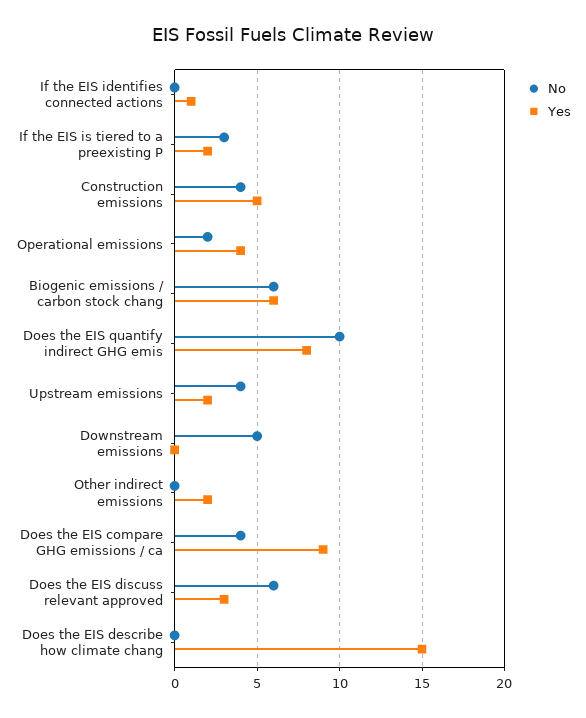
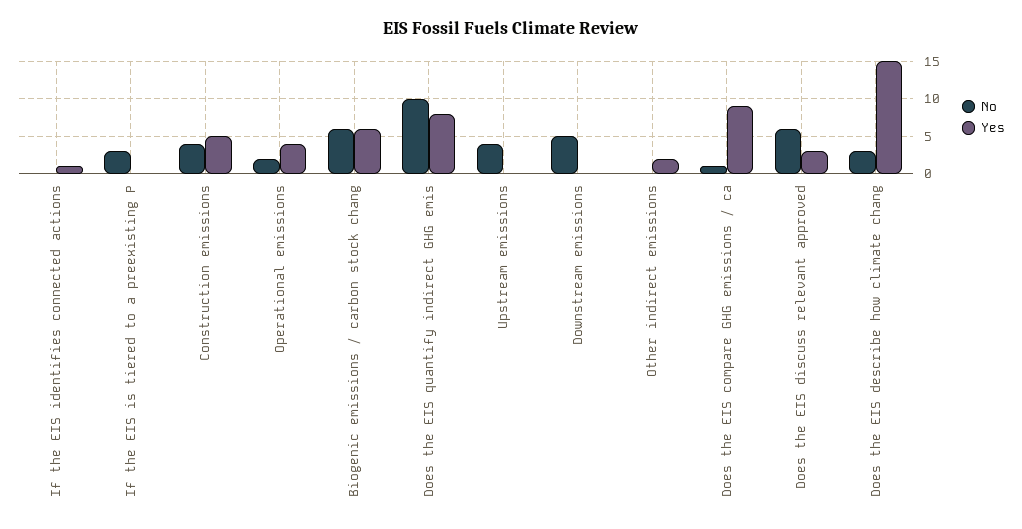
Yes, If the EIS is tiered to a preexisting P: 2 -> 0
Yes, Upstream emissions: 2 -> 0
No, Does the EIS compare GHG emissions / ca: 4 -> 1
No, Does the EIS describe how climate chang: 0 -> 3

